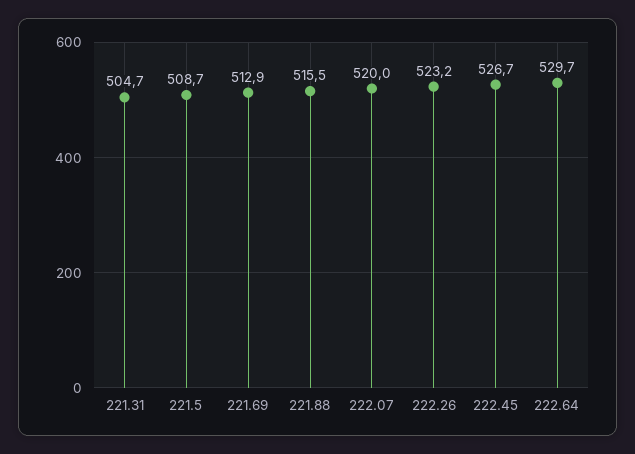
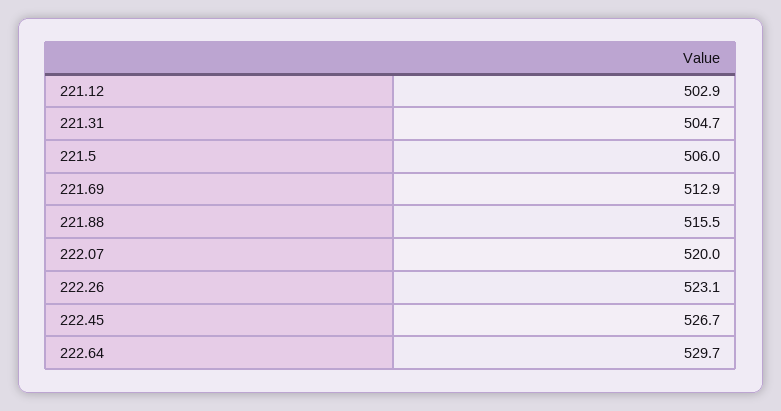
221.5: 508.7 -> 506
222.26: 523.2 -> 523.1
221.12: none -> 502.9

